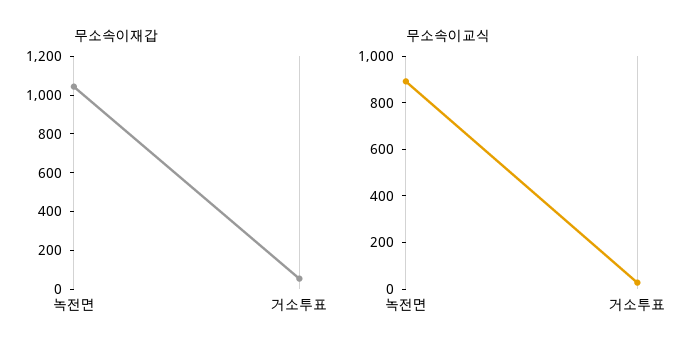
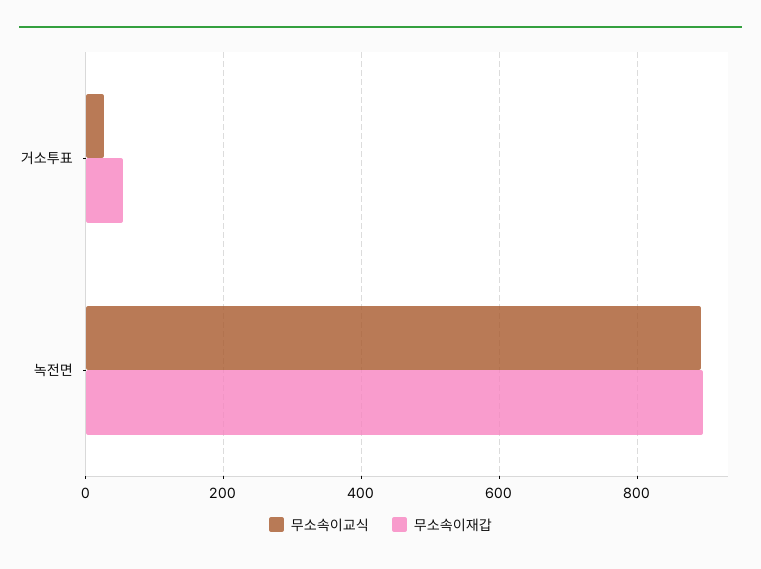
무소속이재갑, 녹전면: 1050 -> 900

